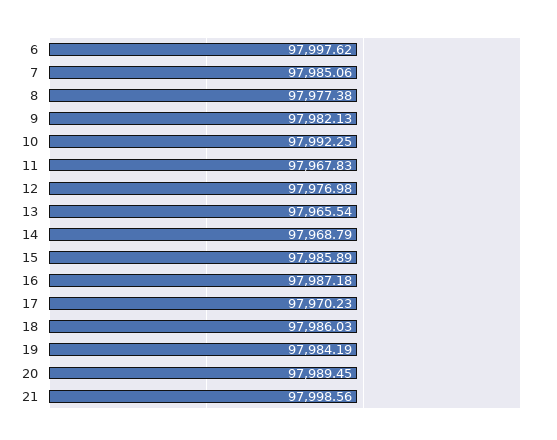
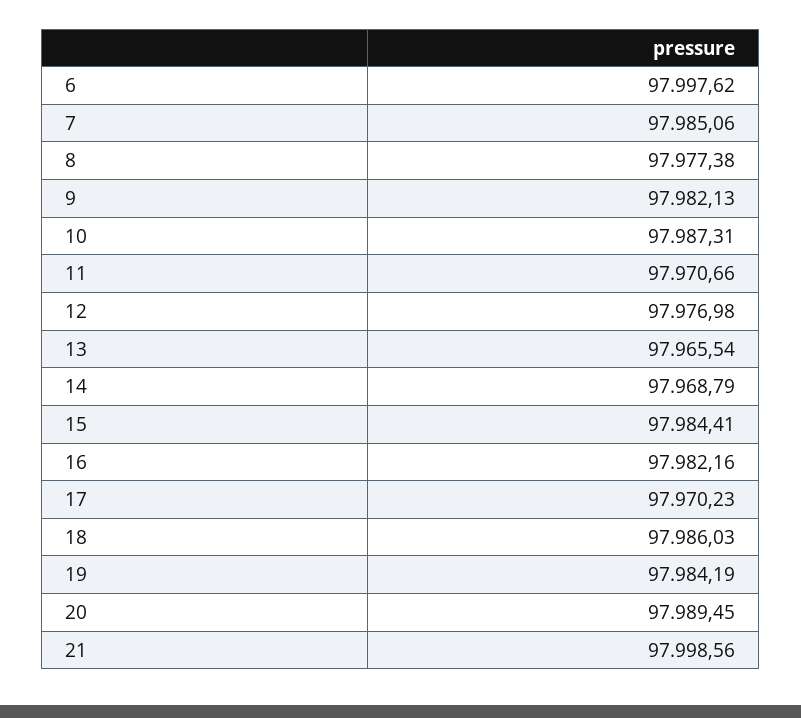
10: 97992.25 -> 97987.31
11: 97967.83 -> 97970.66
15: 97985.89 -> 97984.41
16: 97987.18 -> 97982.16

